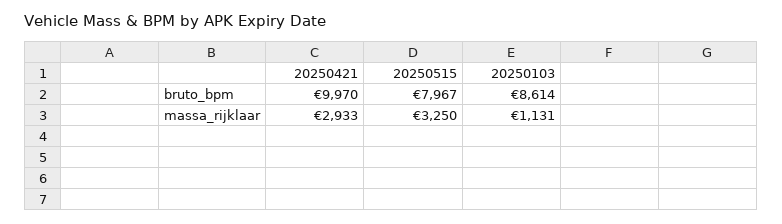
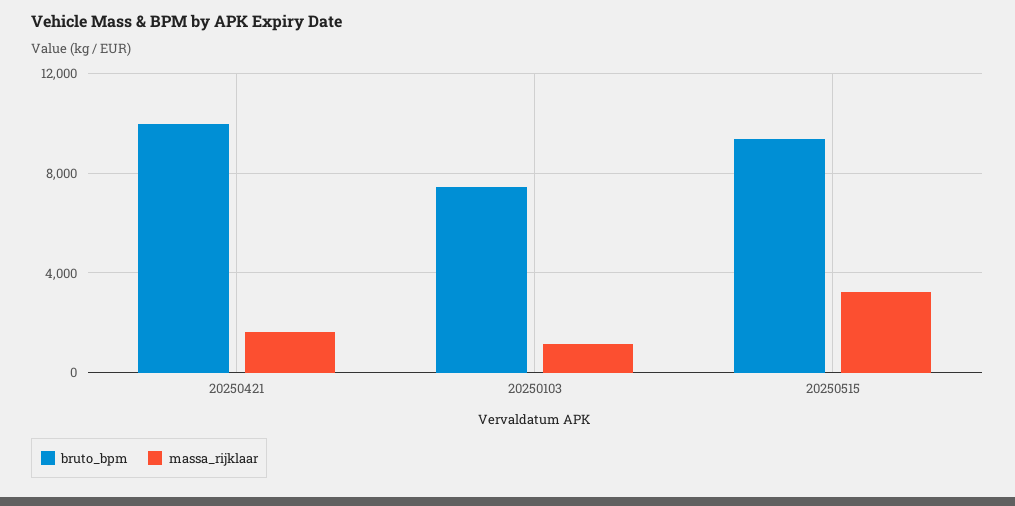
bruto_bpm, 20250515: 7967 -> 9500
bruto_bpm, 20250103: 8614 -> 7500
massa_rijklaar, 20250421: 2933 -> 1500

